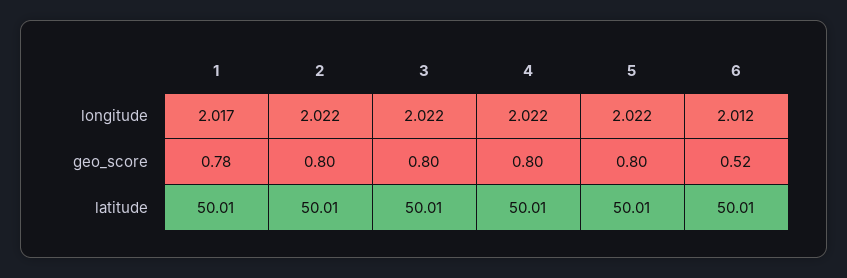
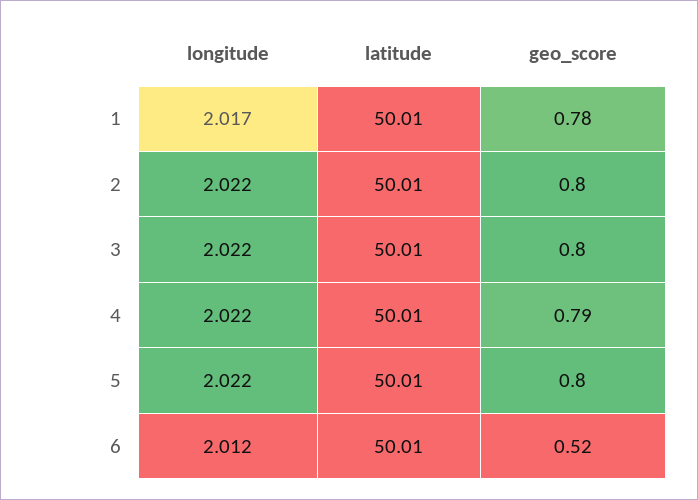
4, geo_score: 0.8 -> 0.79

